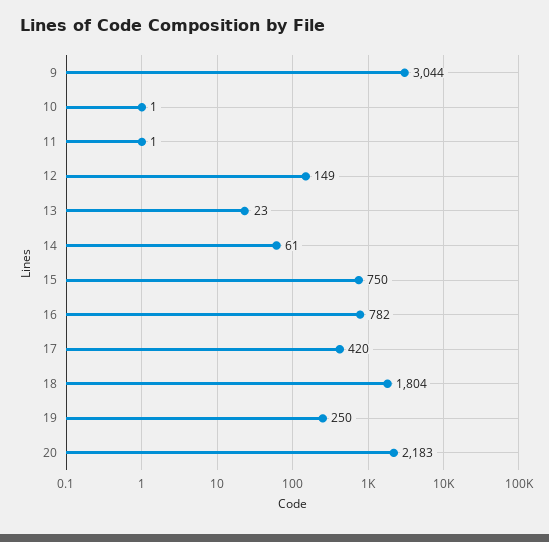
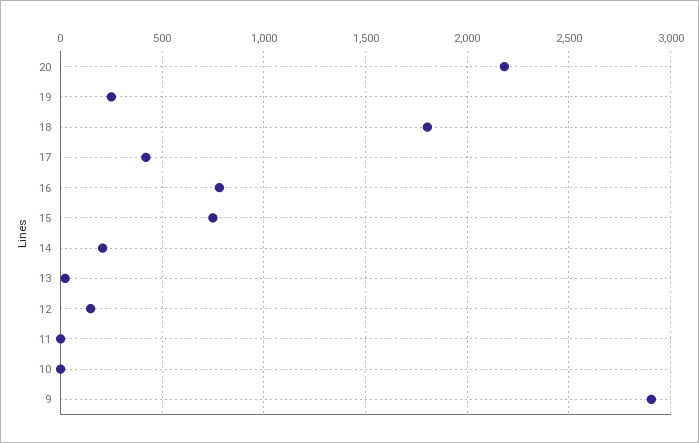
9: 3044 -> 2900
14: 61 -> 200

